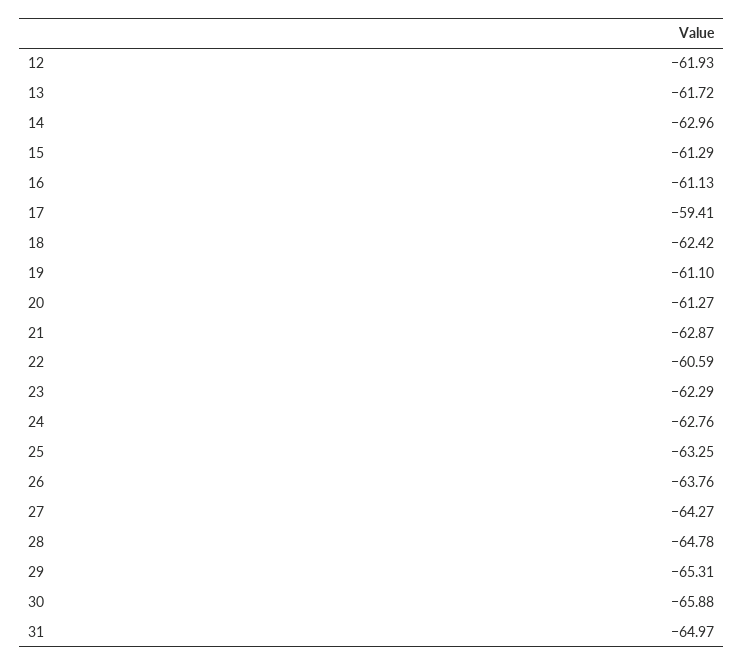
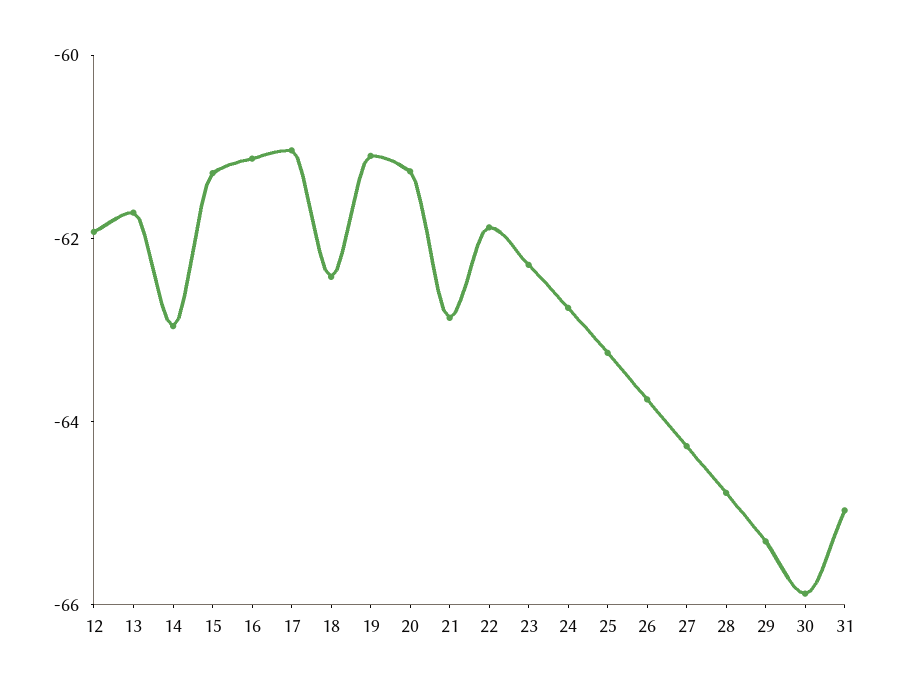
17: -59.41 -> -61
22: -60.59 -> -62

